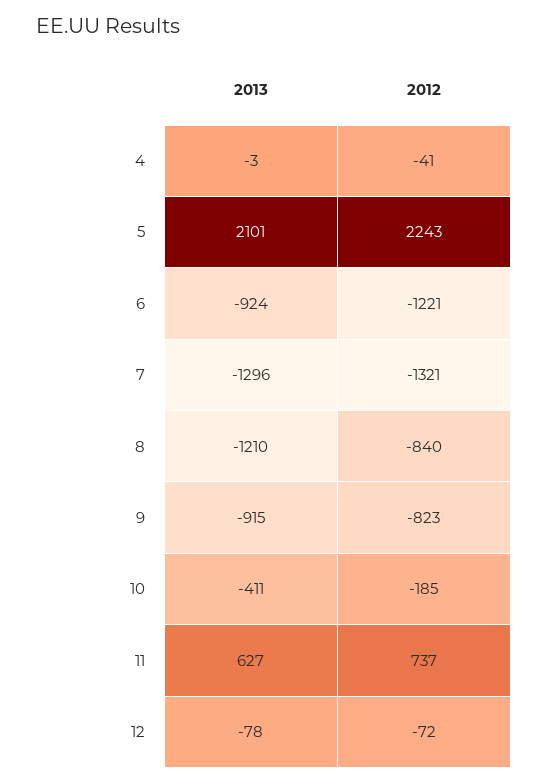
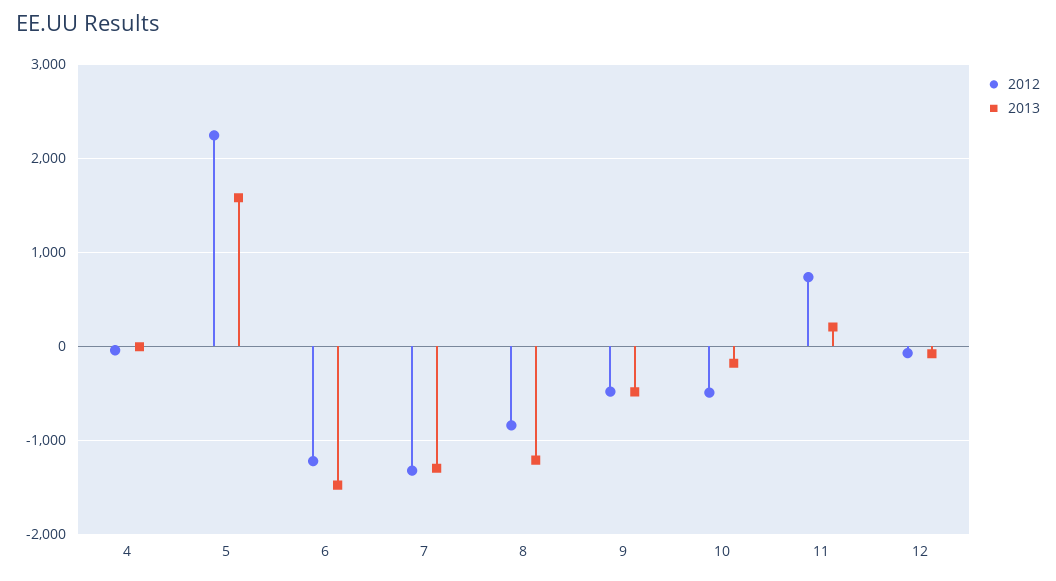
2013, 5: 2101 -> 1600
2013, 6: -924 -> -1500
2013, 9: -915 -> -500
2012, 9: -823 -> -500
2013, 10: -411 -> -200
2012, 10: -185 -> -500
2013, 11: 627 -> 200

